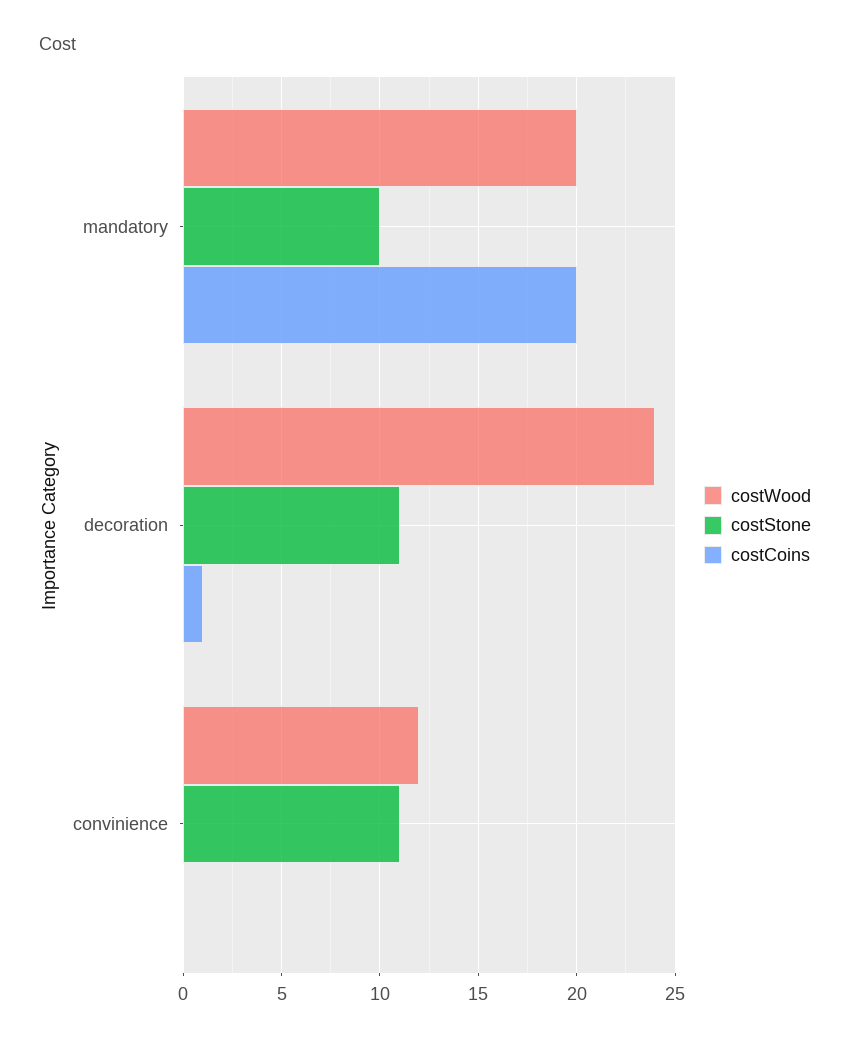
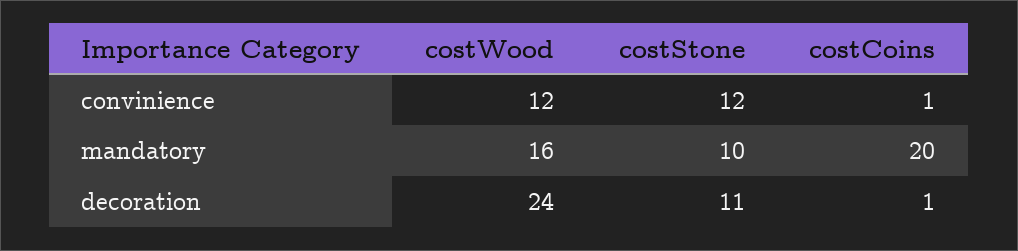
costWood, mandatory: 20 -> 16
costStone, convinience: 11 -> 12
costCoins, convinience: 0 -> 1

